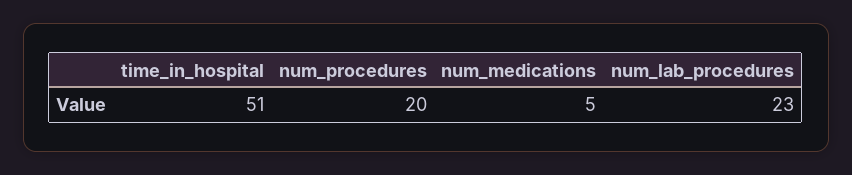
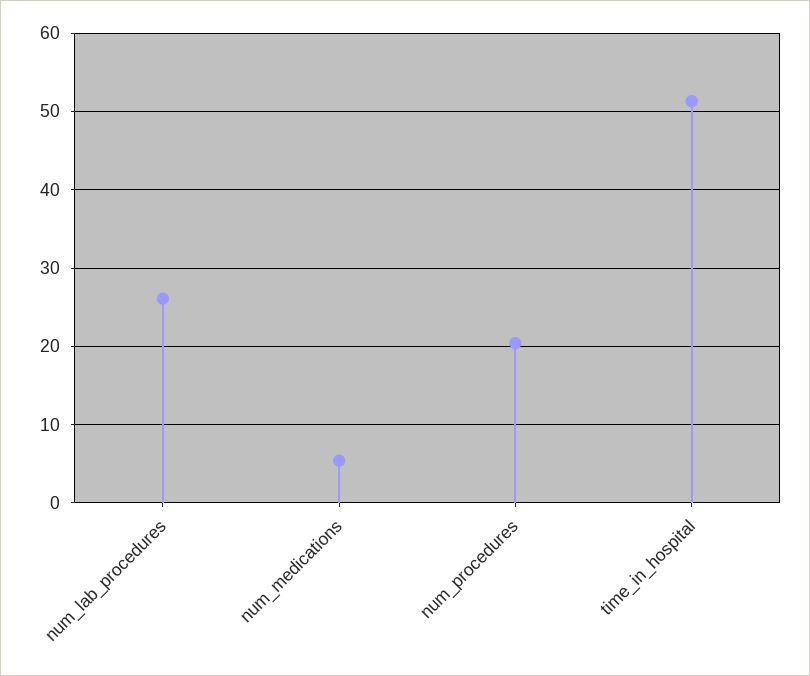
num_lab_procedures: 23 -> 26

